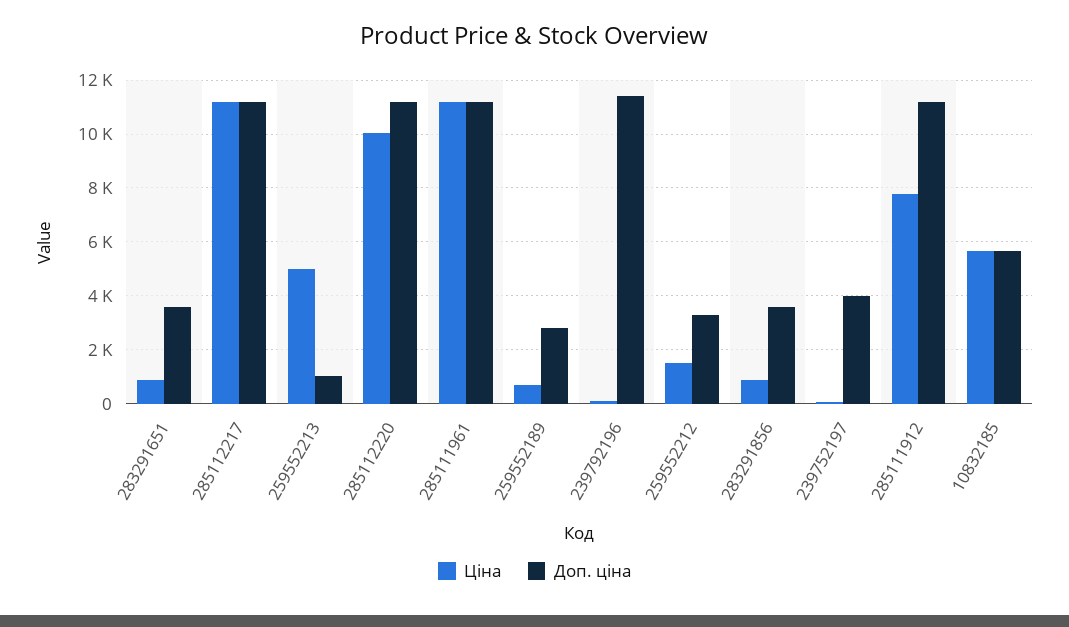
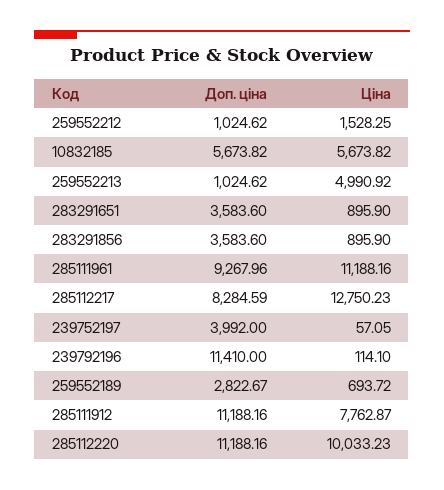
Ціна, 285112217: 11250 -> 12750.23
Доп. ціна, 285112217: 11250 -> 8284.59
Доп. ціна, 285111961: 11250 -> 9267.96
Доп. ціна, 259552212: 3250 -> 1024.62

